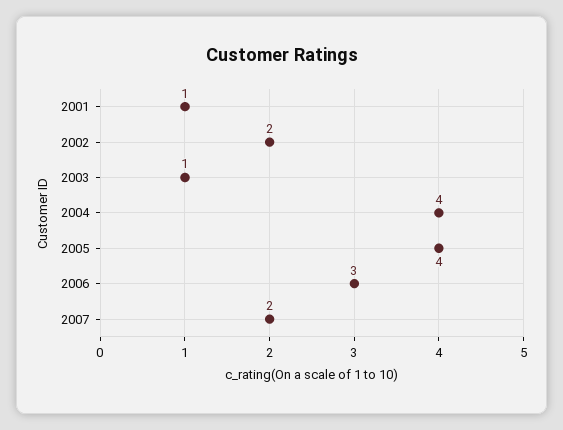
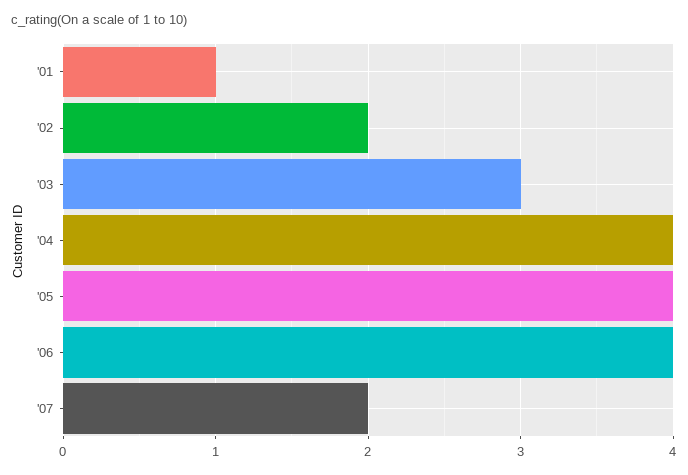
2003: 1 -> 3
2006: 3 -> 4

